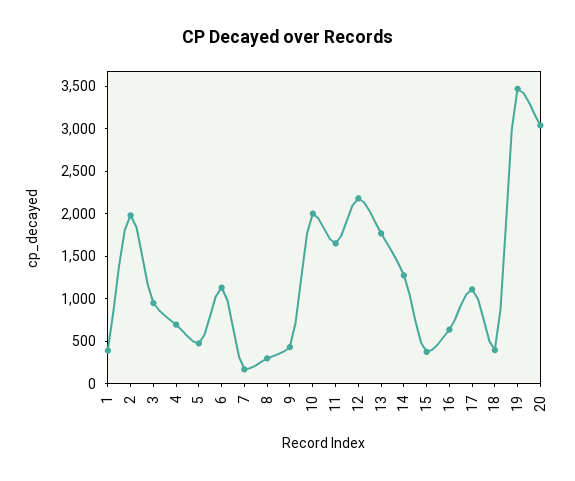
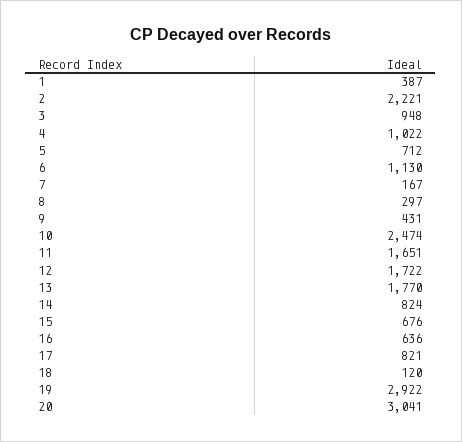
2: 2000 -> 2221
4: 700 -> 1022
5: 500 -> 712
10: 2000 -> 2474
12: 2200 -> 1722
14: 1300 -> 824
15: 400 -> 676
17: 1100 -> 821
18: 400 -> 120
19: 3500 -> 2922

